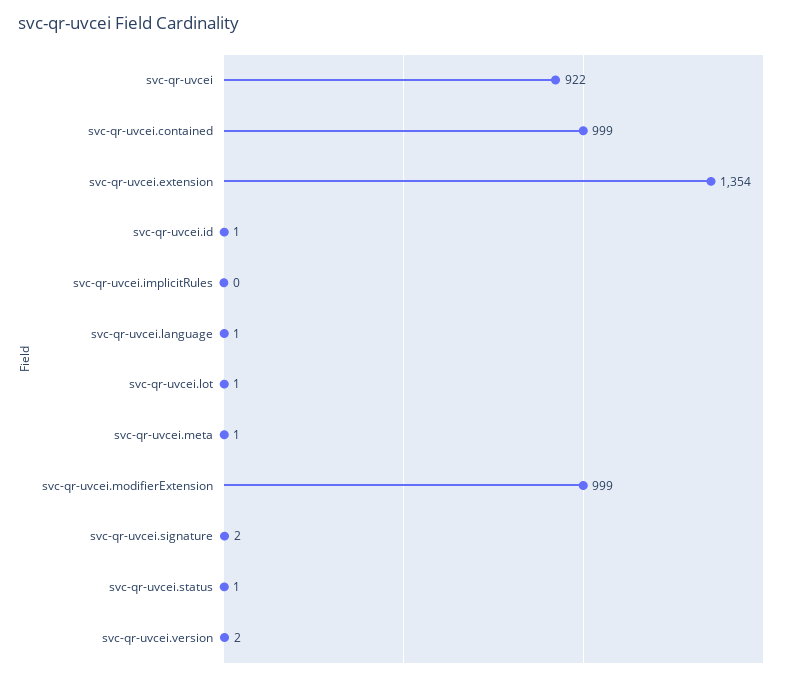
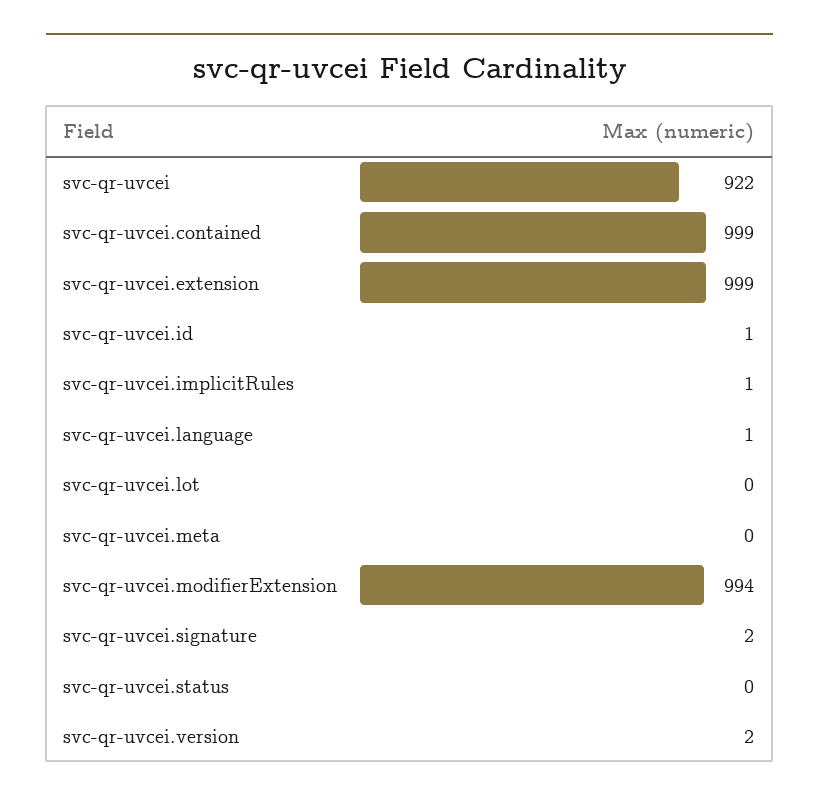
svc-qr-uvcei.extension: 1354 -> 999
svc-qr-uvcei.implicitRules: 0 -> 1
svc-qr-uvcei.lot: 1 -> 0
svc-qr-uvcei.meta: 1 -> 0
svc-qr-uvcei.modifierExtension: 999 -> 994
svc-qr-uvcei.status: 1 -> 0

